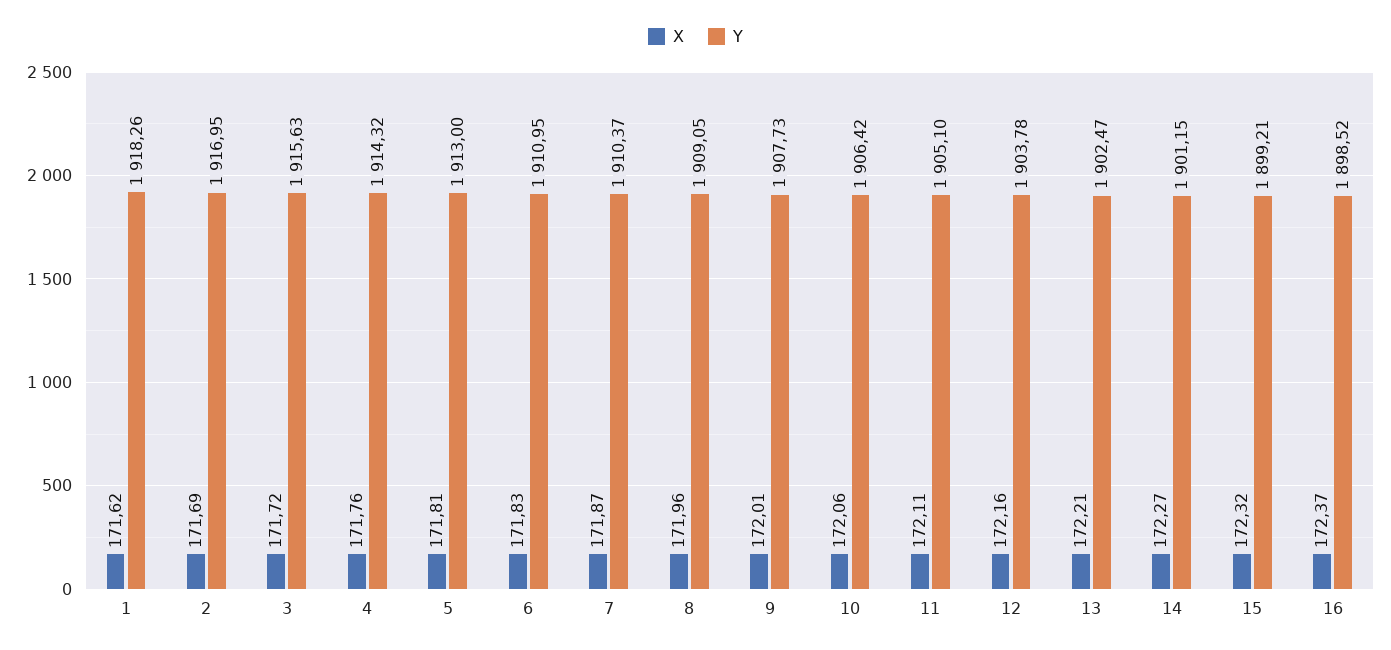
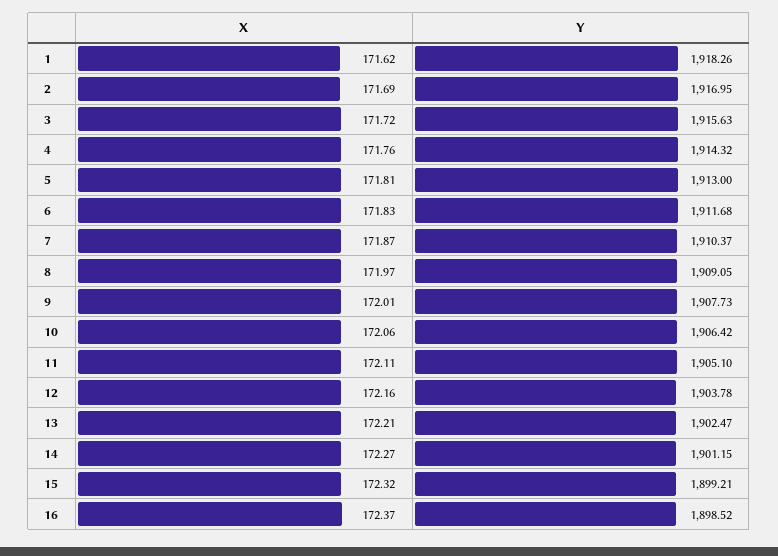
Y, 6: 1910.95 -> 1911.68
X, 8: 171.96 -> 171.97

